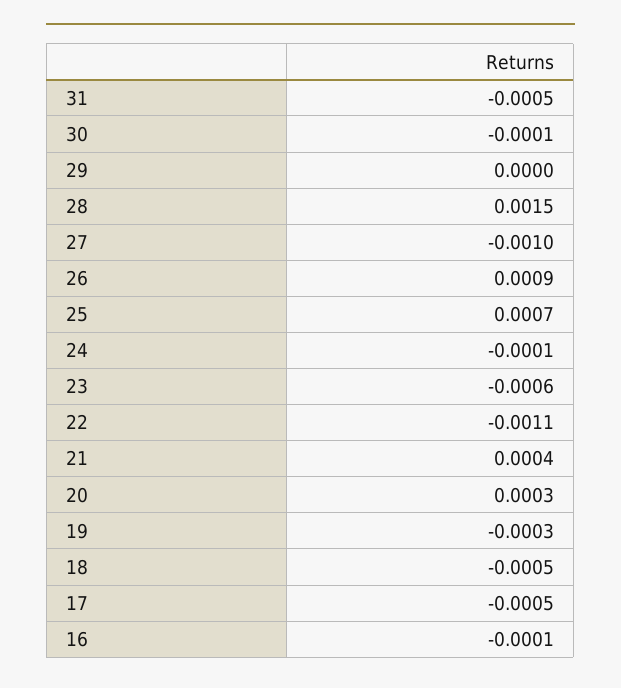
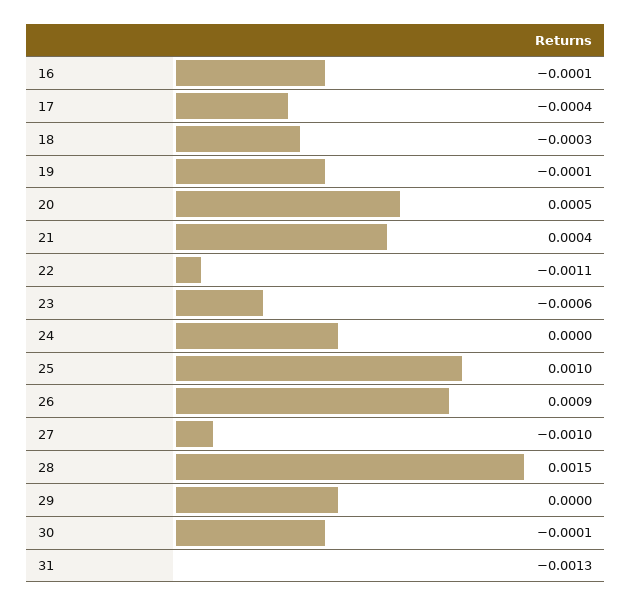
31: -0.0005 -> -0.0013
25: 0.0007 -> 0.001
24: -0.0001 -> 0
20: 0.0003 -> 0.0005
19: -0.0003 -> -0.0001
18: -0.0005 -> -0.0003
17: -0.0005 -> -0.0004

